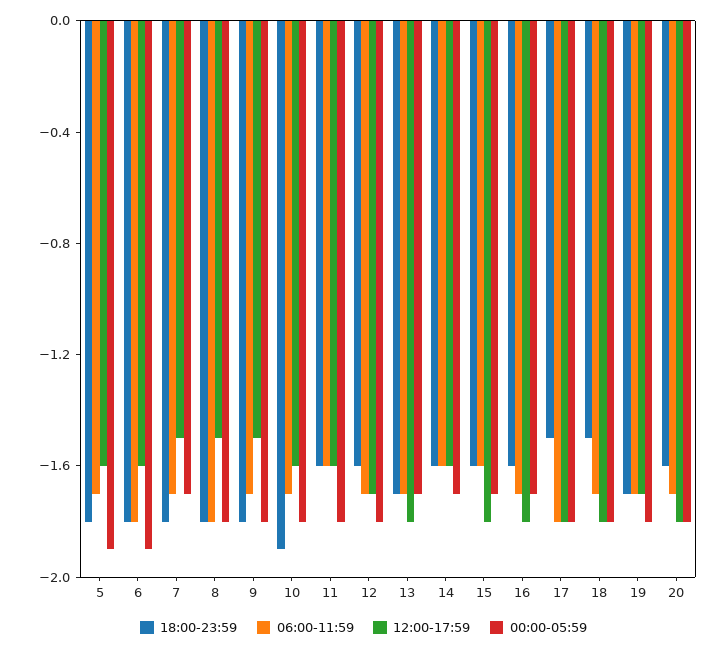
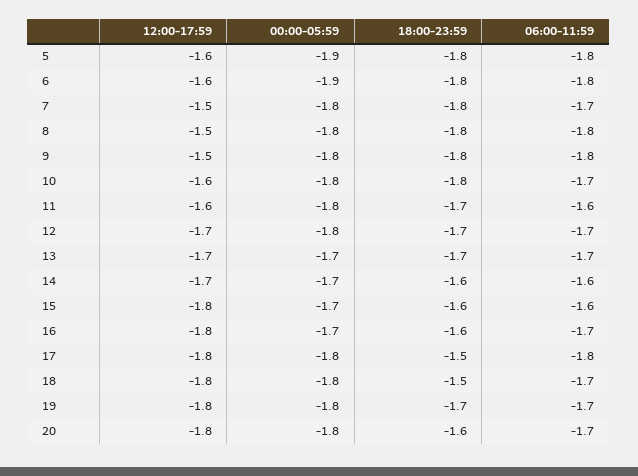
06:00-11:59, 5: -1.7 -> -1.8
00:00-05:59, 7: -1.7 -> -1.8
06:00-11:59, 9: -1.7 -> -1.8
18:00-23:59, 10: -1.9 -> -1.8
18:00-23:59, 11: -1.6 -> -1.7
18:00-23:59, 12: -1.6 -> -1.7
12:00-17:59, 13: -1.8 -> -1.7
12:00-17:59, 14: -1.6 -> -1.7
12:00-17:59, 19: -1.7 -> -1.8

